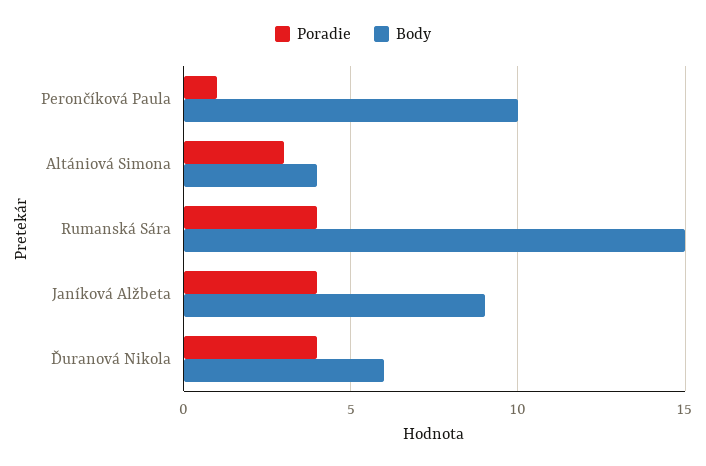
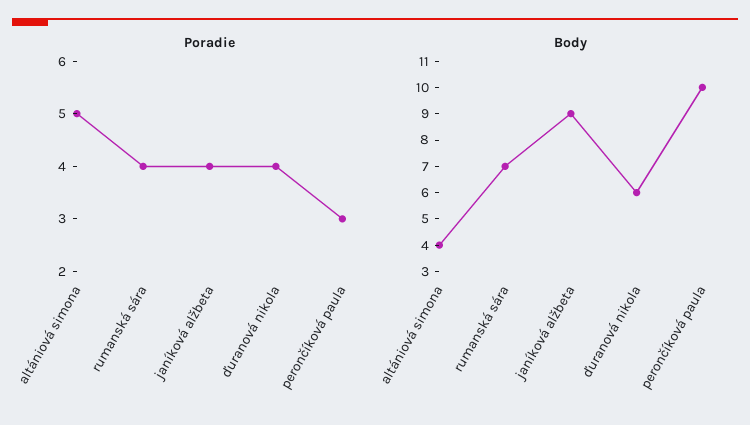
Poradie, Perončíková Paula: 1 -> 3
Poradie, Altániová Simona: 3 -> 5
Body, Rumanská Sára: 15 -> 7

